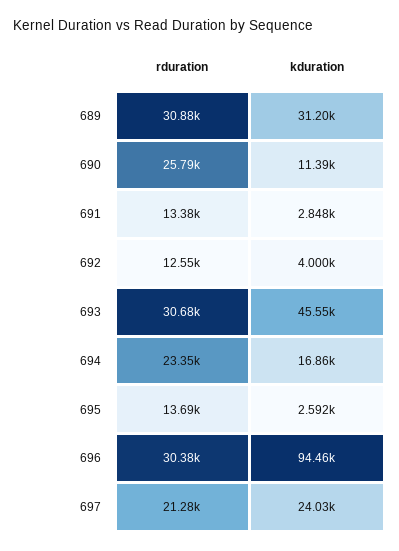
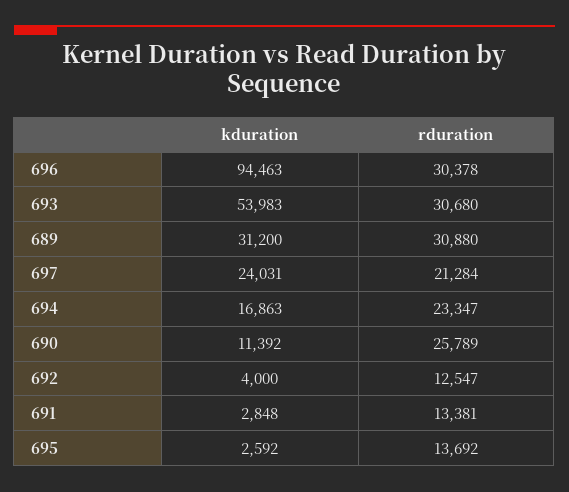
kduration, 693: 45550 -> 53983

